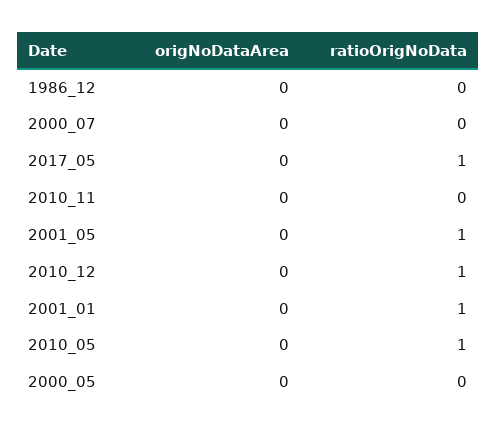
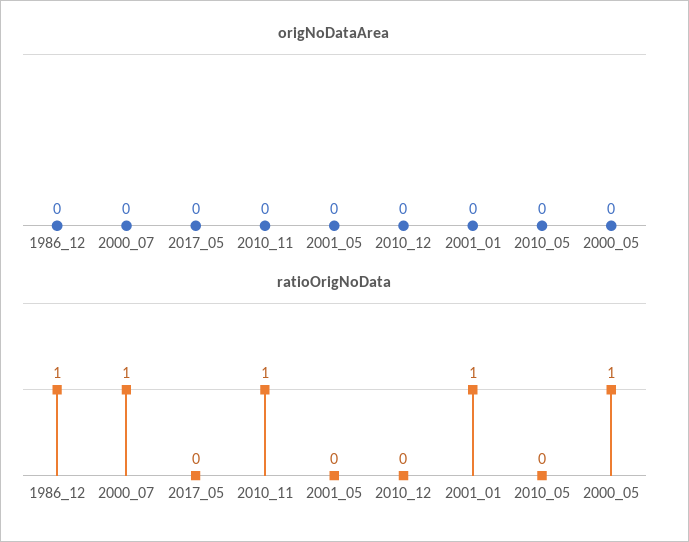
ratioOrigNoData, 1986_12: 0 -> 1
ratioOrigNoData, 2000_07: 0 -> 1
ratioOrigNoData, 2017_05: 1 -> 0
ratioOrigNoData, 2010_11: 0 -> 1
ratioOrigNoData, 2001_05: 1 -> 0
ratioOrigNoData, 2010_12: 1 -> 0
ratioOrigNoData, 2010_05: 1 -> 0
ratioOrigNoData, 2000_05: 0 -> 1

